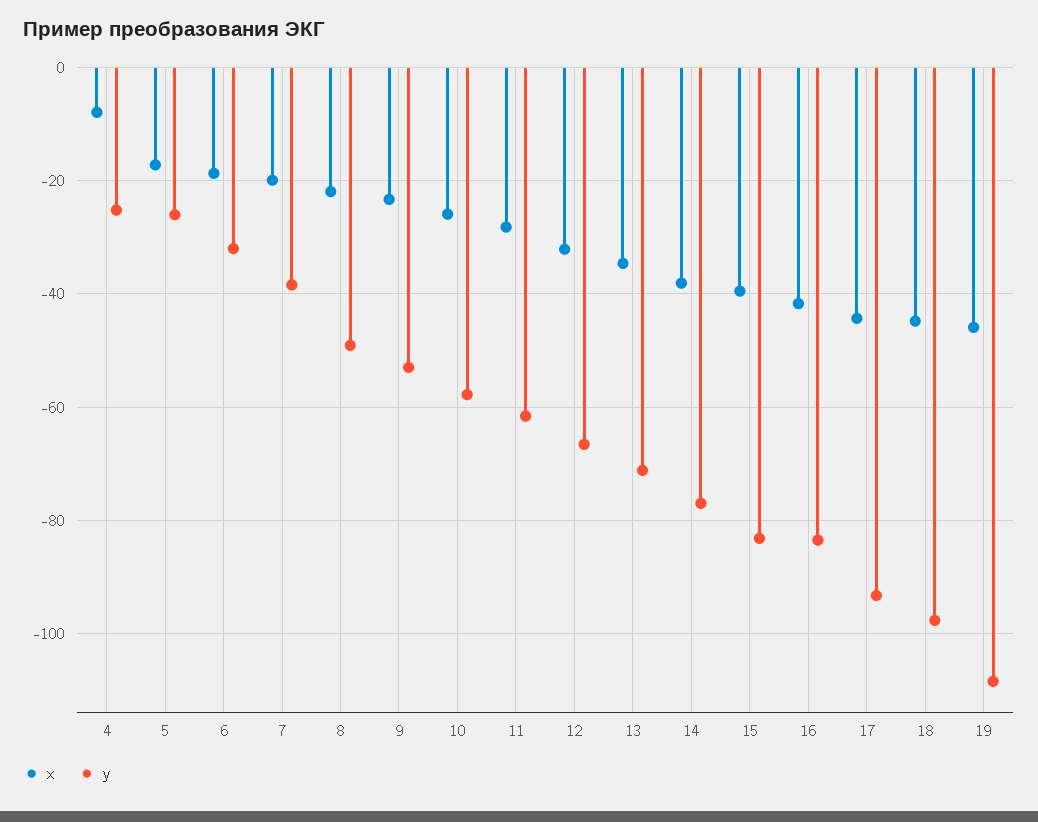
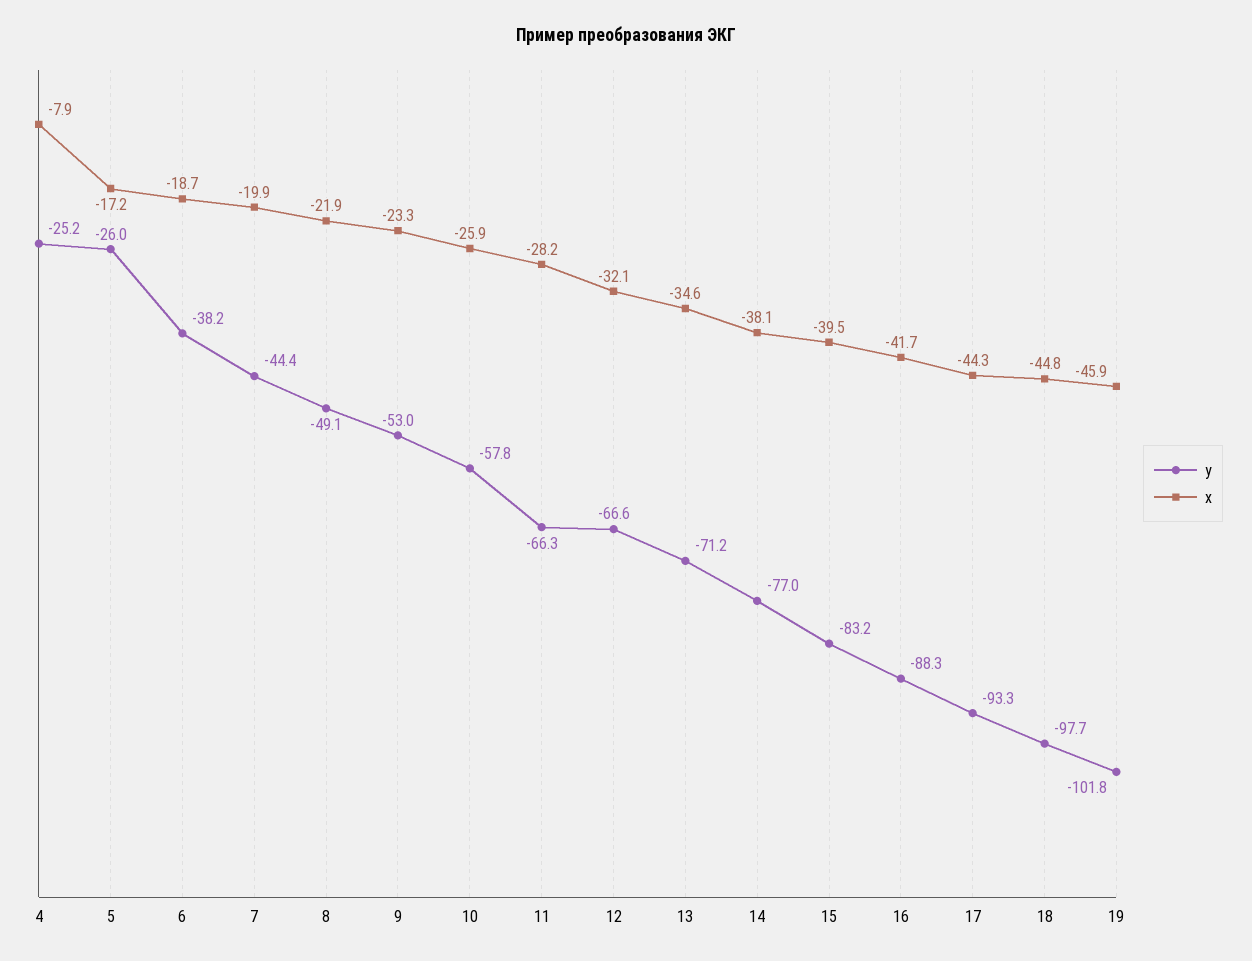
y, 6: -32 -> -38.2
y, 7: -38 -> -44.4
y, 11: -62 -> -66.3
y, 16: -84 -> -88.3
y, 19: -108 -> -101.8

